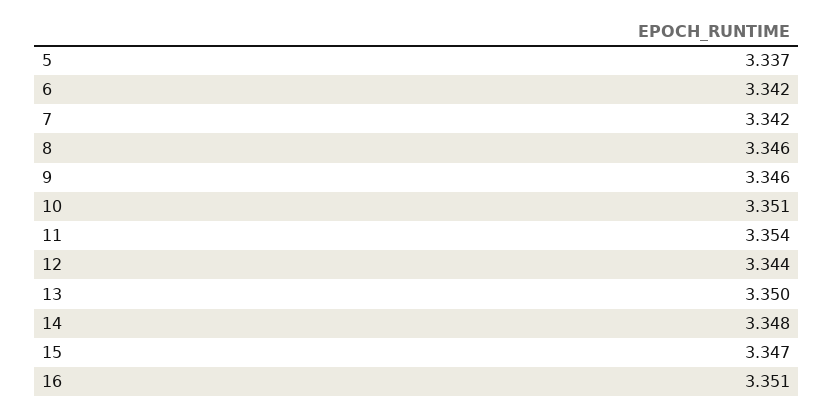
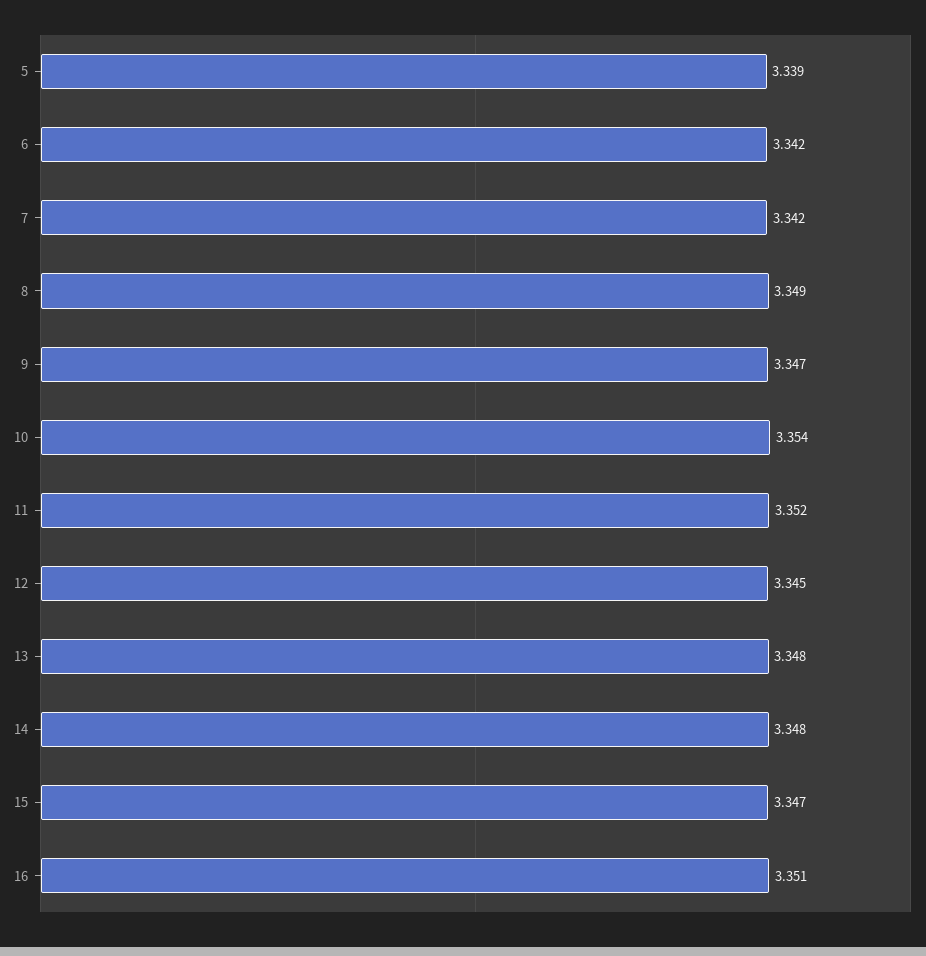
5: 3.337 -> 3.339
8: 3.346 -> 3.349
9: 3.346 -> 3.347
10: 3.351 -> 3.354
11: 3.354 -> 3.352
12: 3.344 -> 3.345
13: 3.35 -> 3.348

